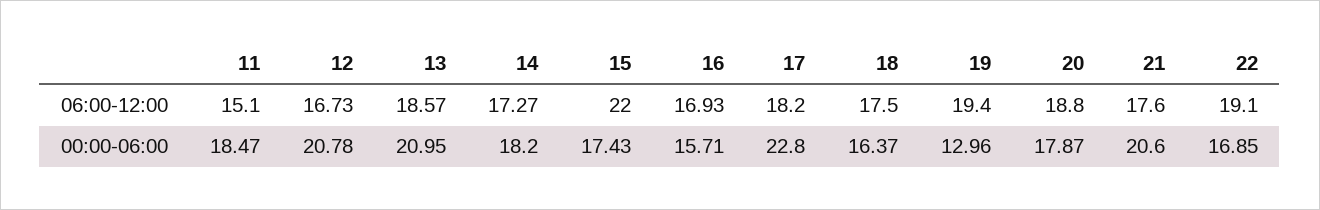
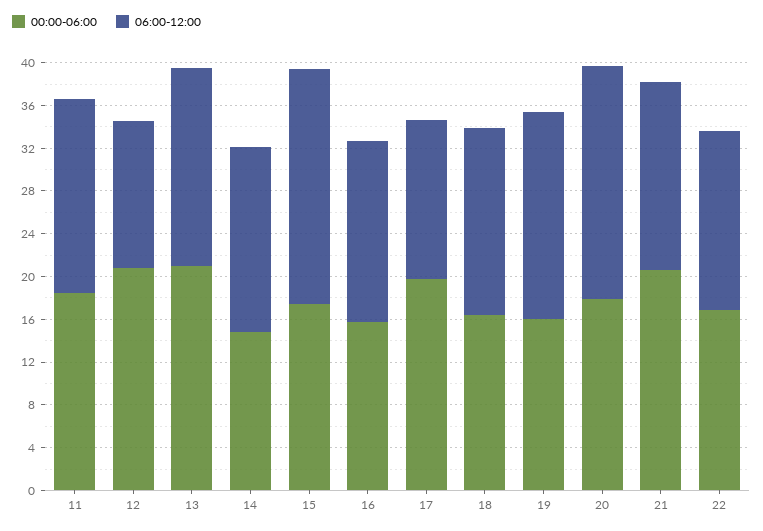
06:00-12:00, 11: 15.1 -> 18
06:00-12:00, 12: 16.73 -> 14
06:00-12:00, 17: 18.2 -> 15
06:00-12:00, 20: 18.8 -> 22
06:00-12:00, 22: 19.1 -> 17
00:00-06:00, 14: 18.2 -> 15
00:00-06:00, 17: 22.8 -> 20
00:00-06:00, 19: 12.96 -> 16

